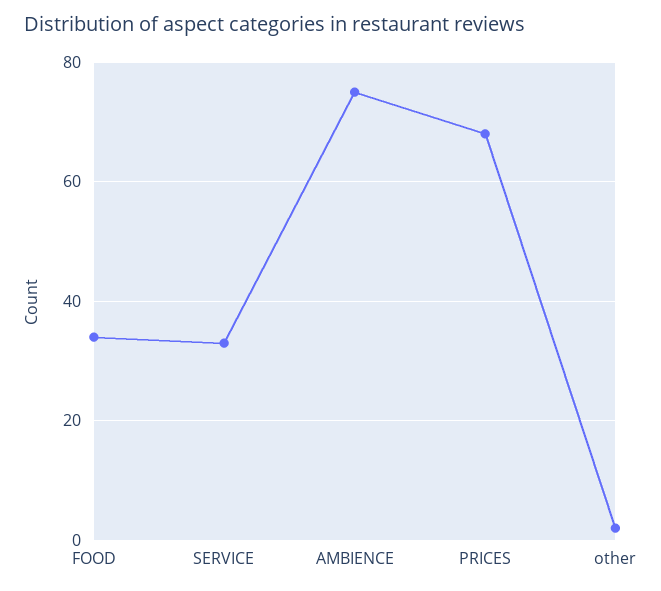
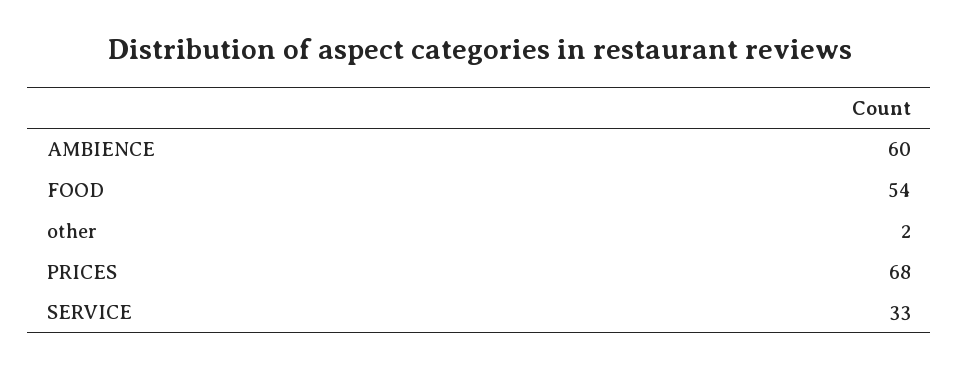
FOOD: 35 -> 54
AMBIENCE: 75 -> 60

